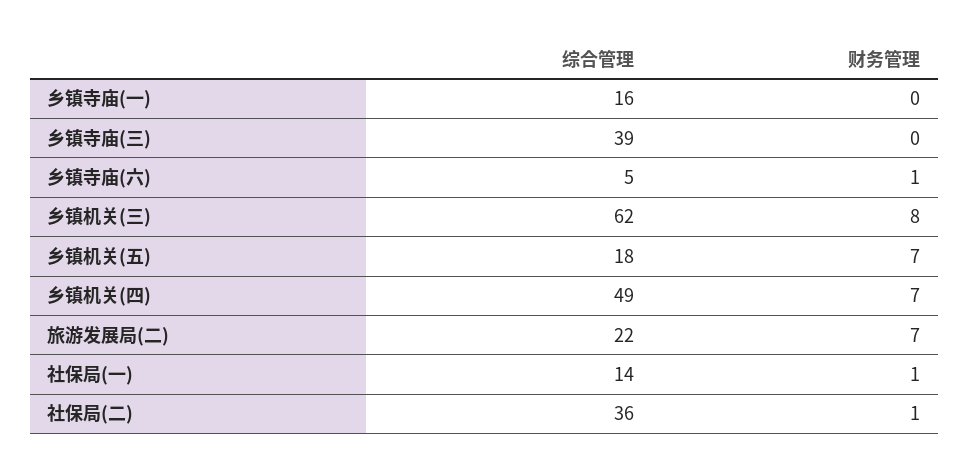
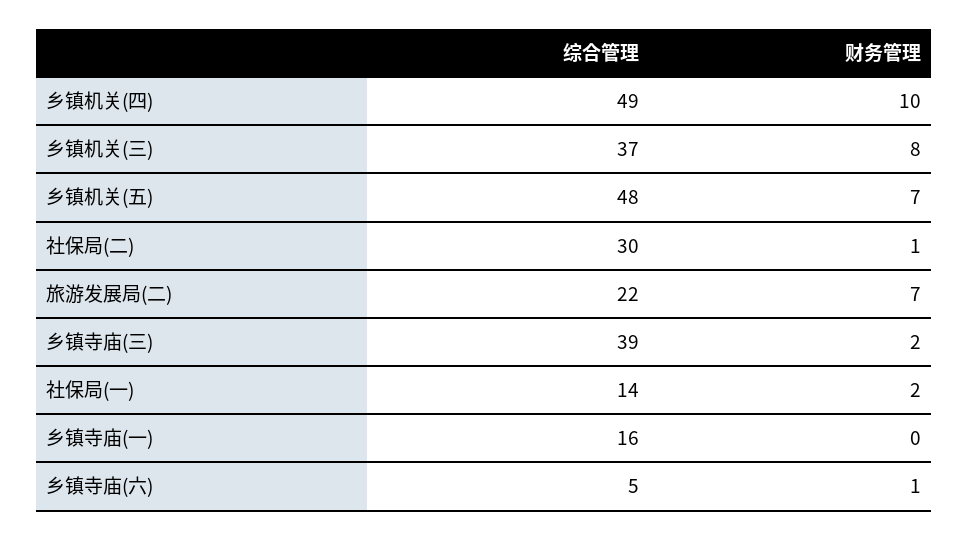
财务管理, 乡镇寺庙(三): 0 -> 2
综合管理, 乡镇机关(三): 62 -> 37
综合管理, 乡镇机关(五): 18 -> 48
财务管理, 乡镇机关(四): 7 -> 10
财务管理, 社保局(一): 1 -> 2
综合管理, 社保局(二): 36 -> 30

